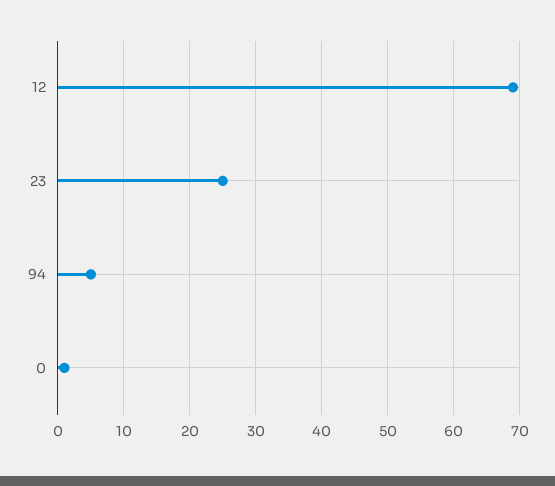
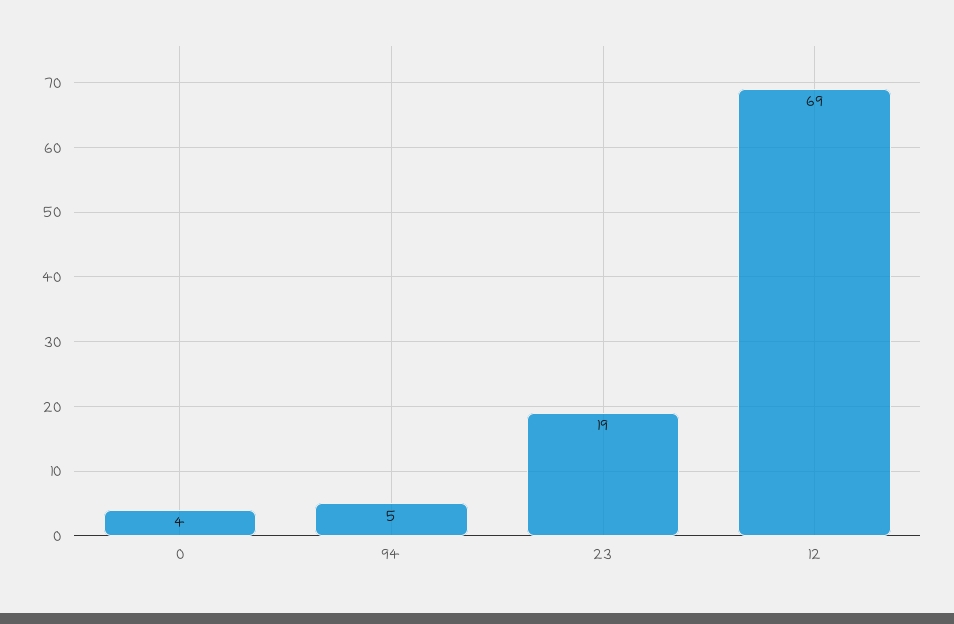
23: 25 -> 19
0: 1 -> 4

